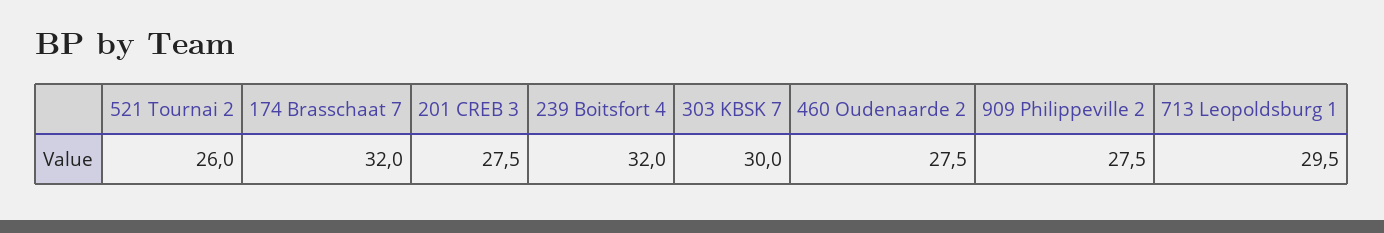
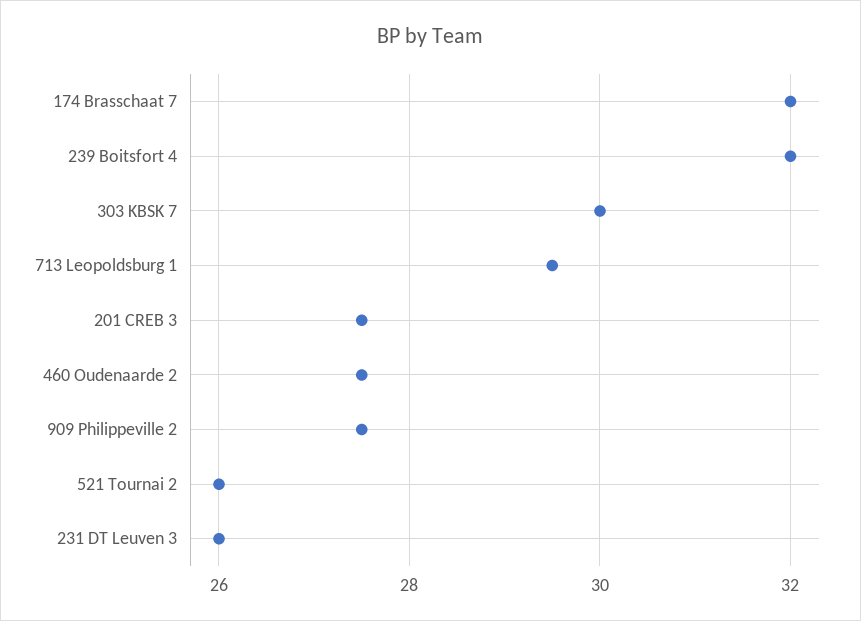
231 DT Leuven 3: none -> 26

